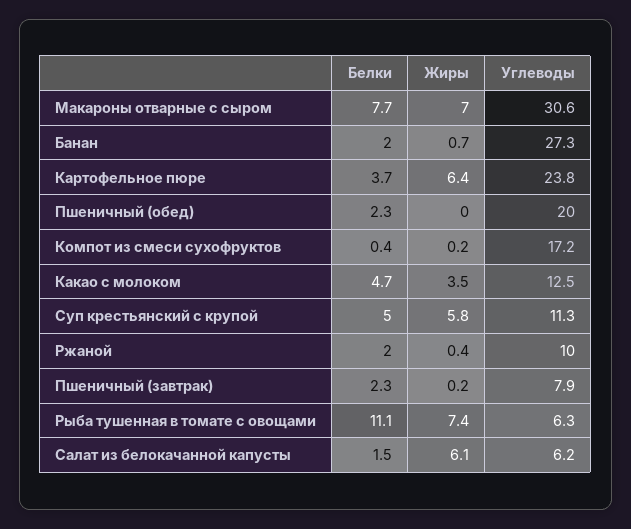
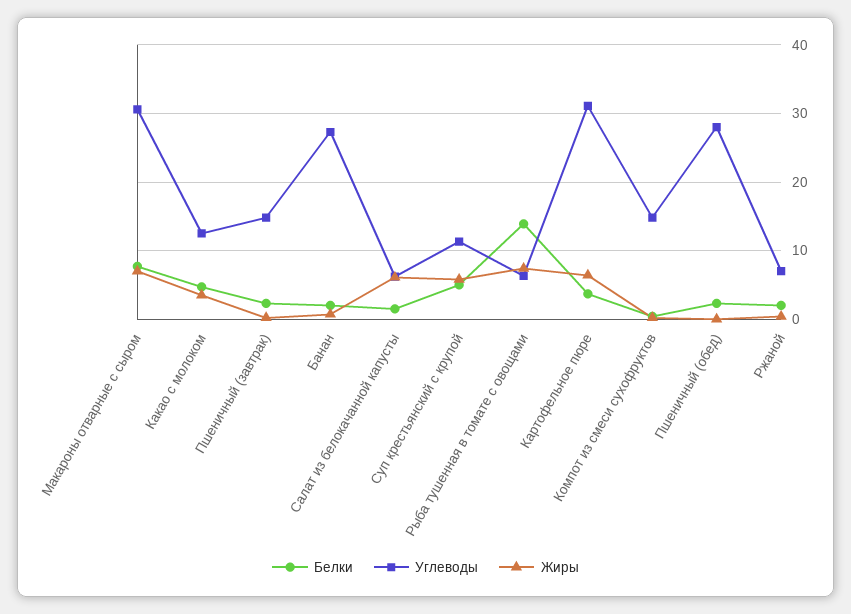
Углеводы, Картофельное пюре: 23.8 -> 31
Углеводы, Пшеничный (обед): 20 -> 28
Углеводы, Компот из смеси сухофруктов: 17.2 -> 15
Углеводы, Ржаной: 10 -> 7
Углеводы, Пшеничный (завтрак): 7.9 -> 15
Белки, Рыба тушенная в томате с овощами: 11.1 -> 14

